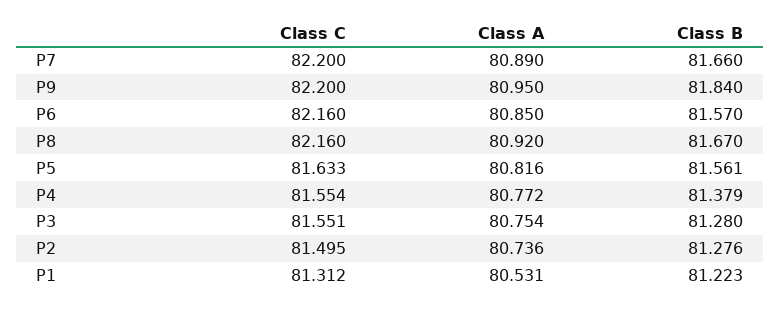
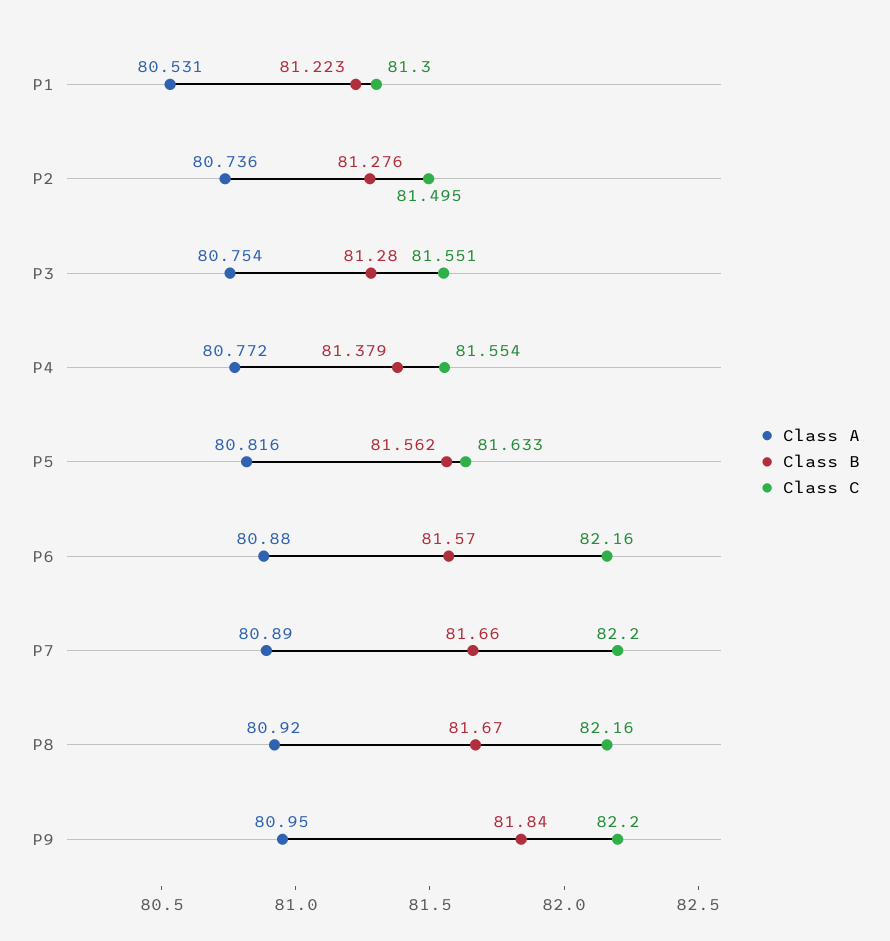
Class A, P6: 80.85 -> 80.88
Class B, P5: 81.561 -> 81.562
Class C, P1: 81.312 -> 81.3

